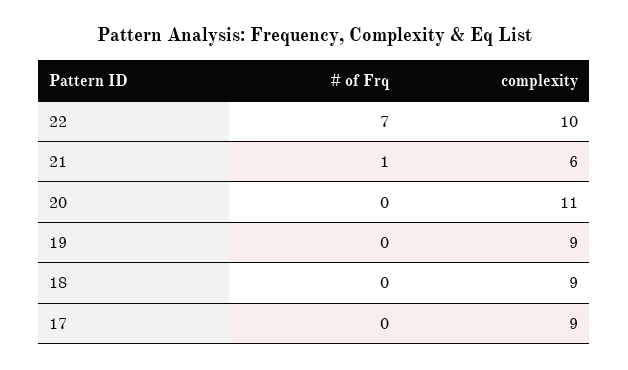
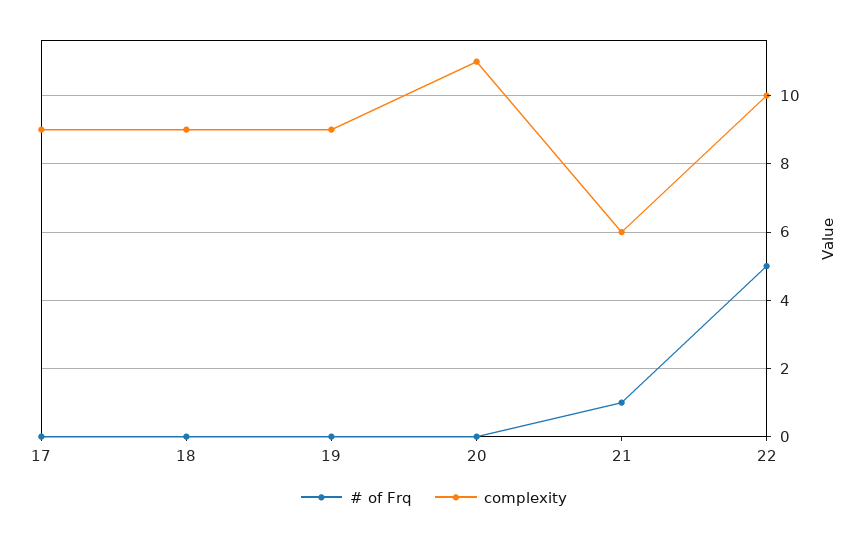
# of Frq, 22: 7 -> 5

